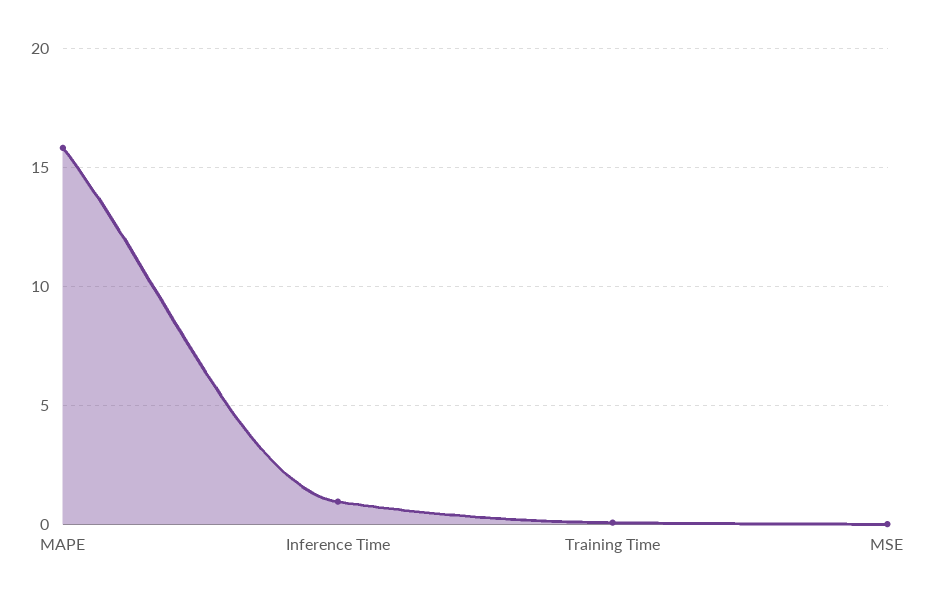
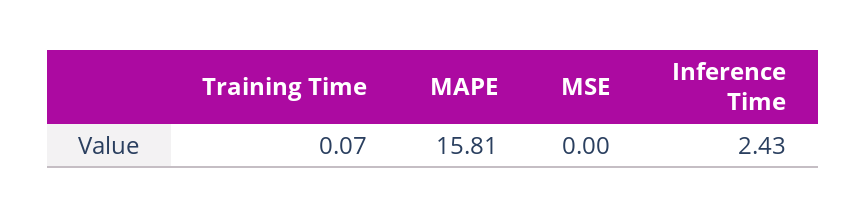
Inference Time: 1 -> 2.43

